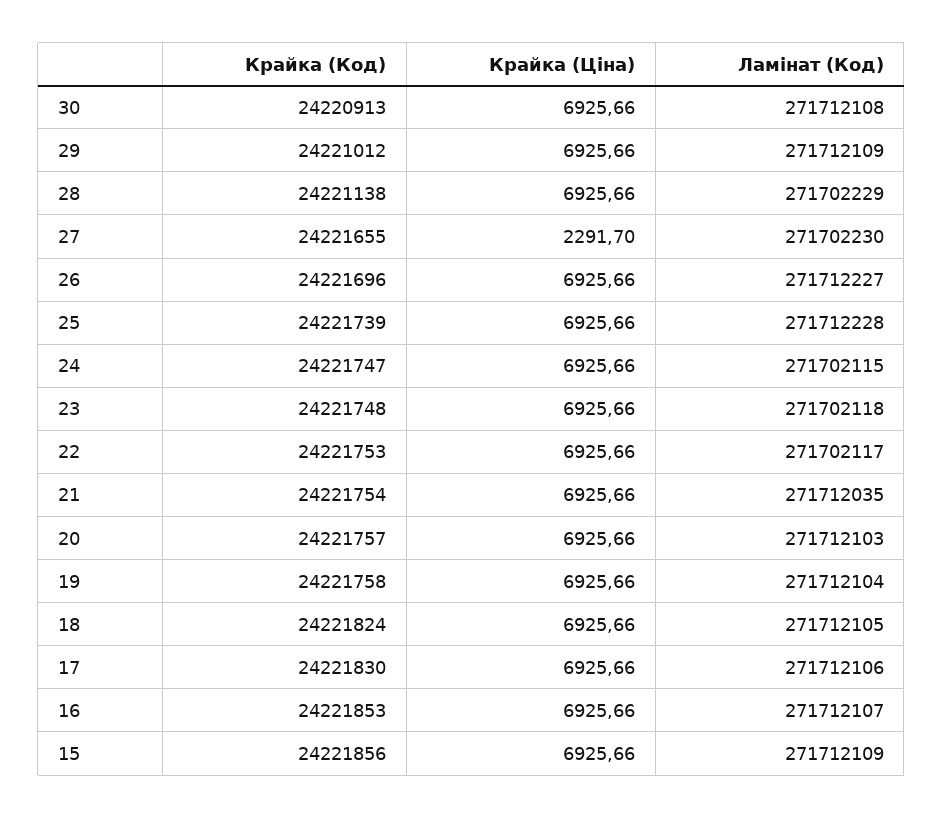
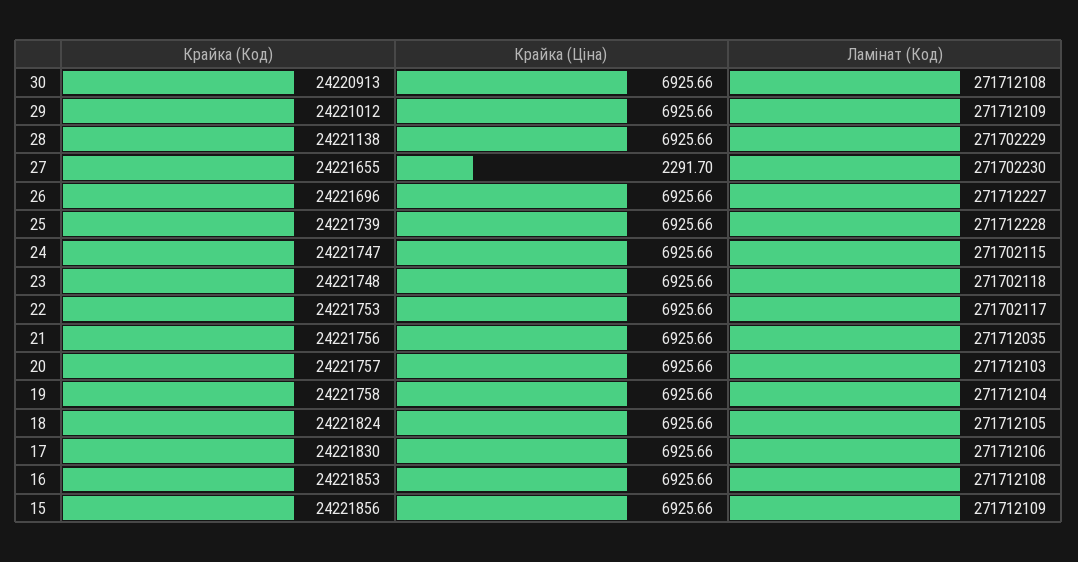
Крайка (Код), 21: 24221754 -> 24221756
Ламінат (Код), 16: 271712107 -> 271712108

